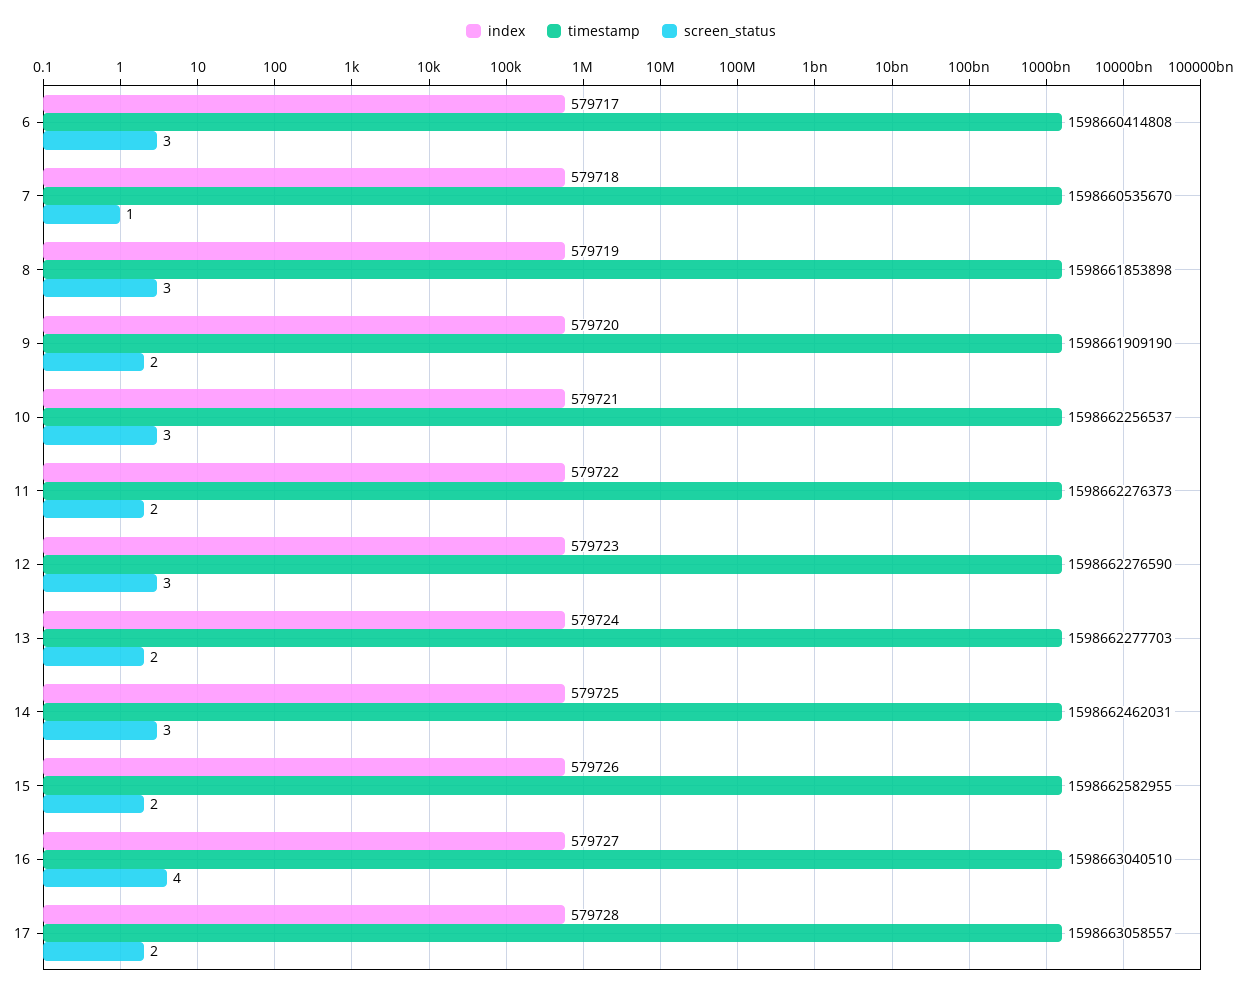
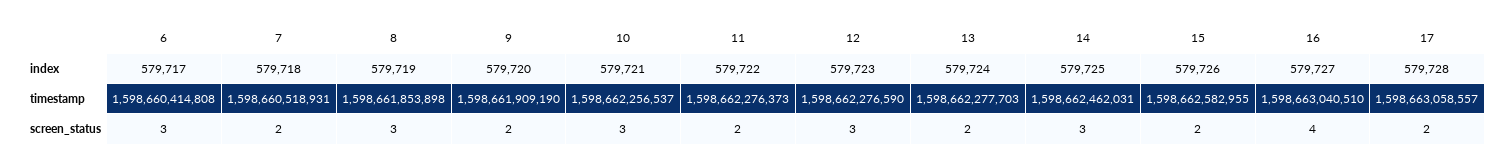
timestamp, 7: 1598660535670 -> 1598660518931
screen_status, 7: 1 -> 2

